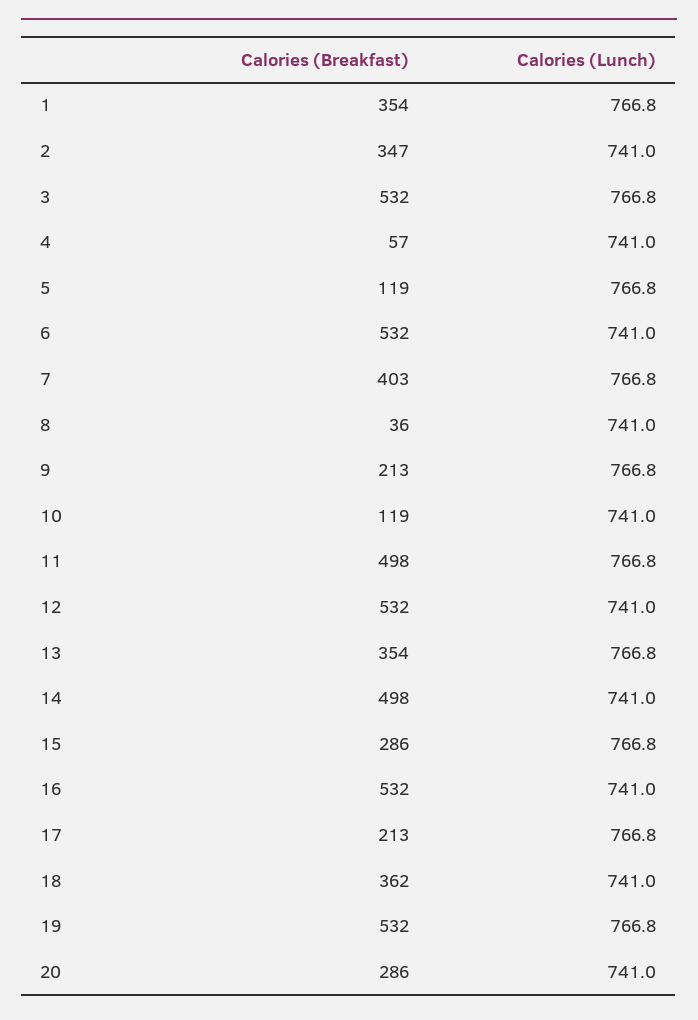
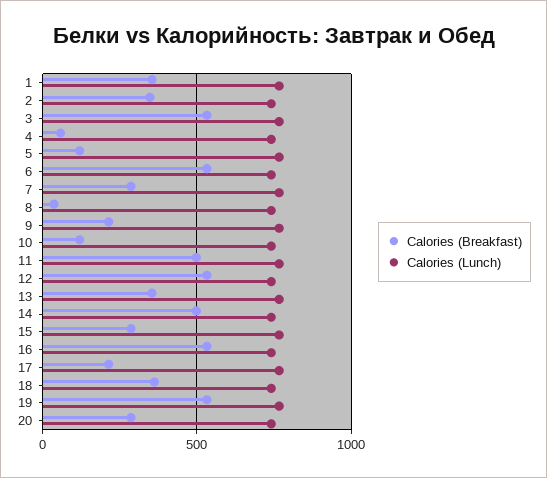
Calories (Breakfast), 7: 403 -> 300

